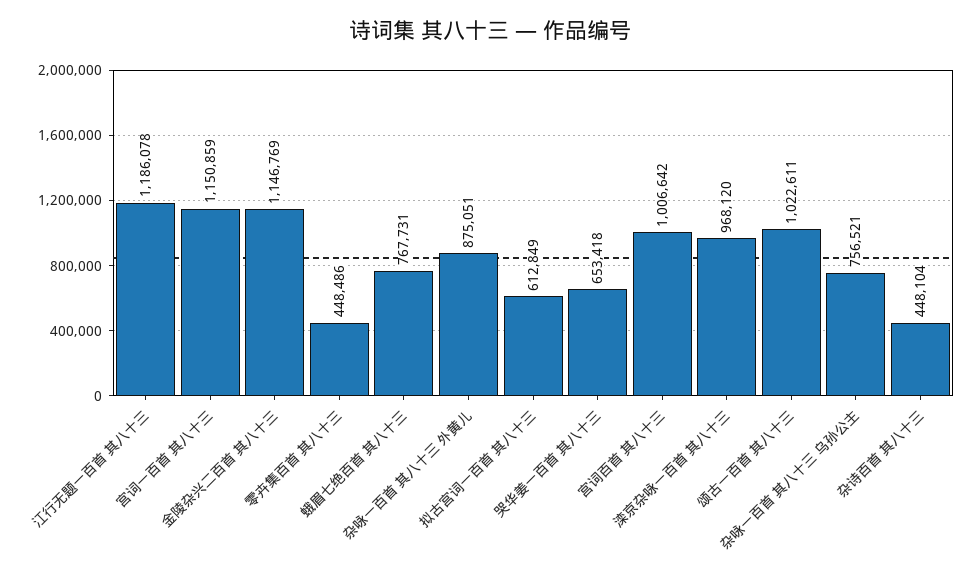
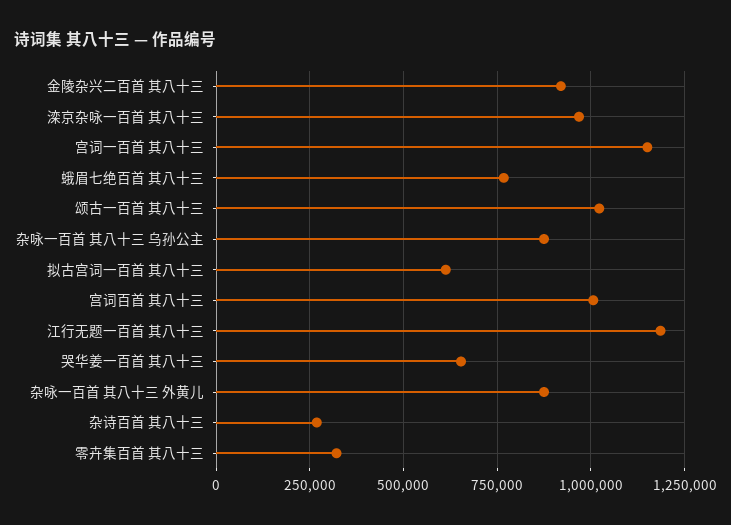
金陵杂兴二百首 其八十三: 1146769 -> 925000
零卉集百首 其八十三: 448486 -> 325000
杂咏一百首 其八十三 乌孙公主: 756521 -> 875000
杂诗百首 其八十三: 448104 -> 275000

